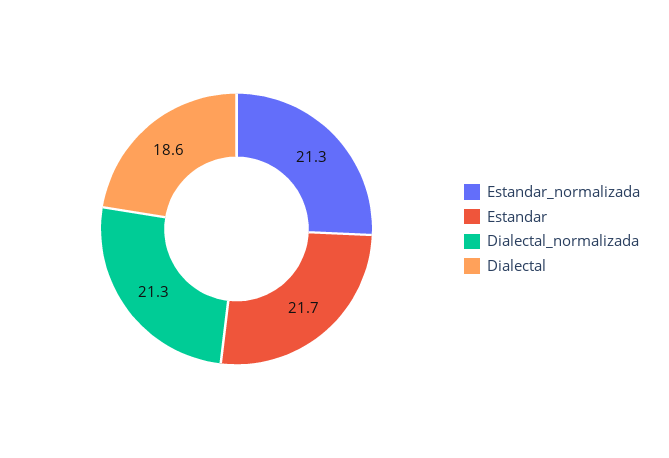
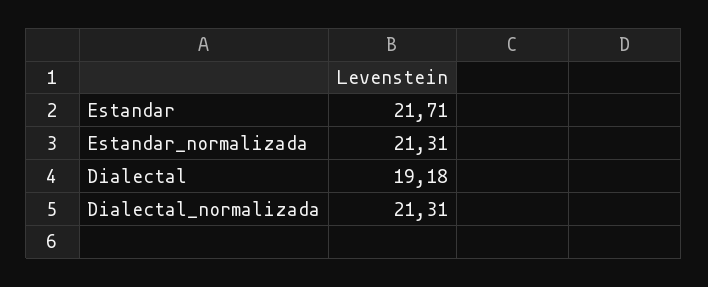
Dialectal: 18.6 -> 19.18

